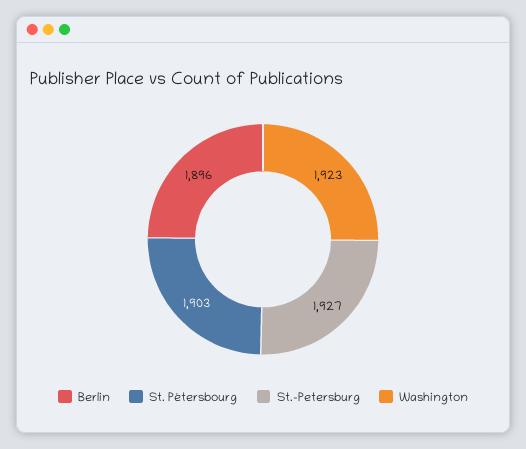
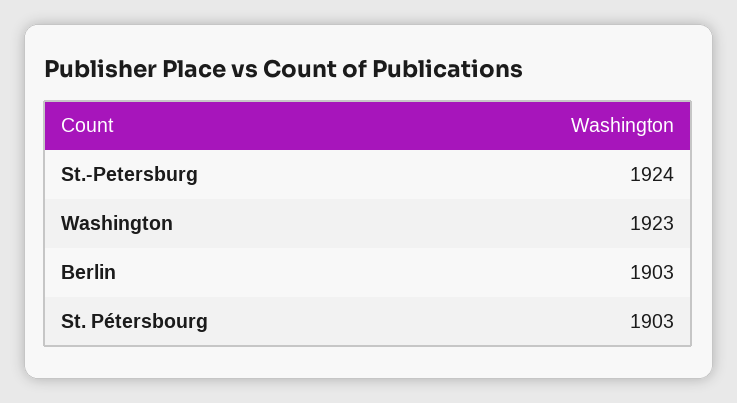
Berlin: 1896 -> 1903
St.-Petersburg: 1927 -> 1924

